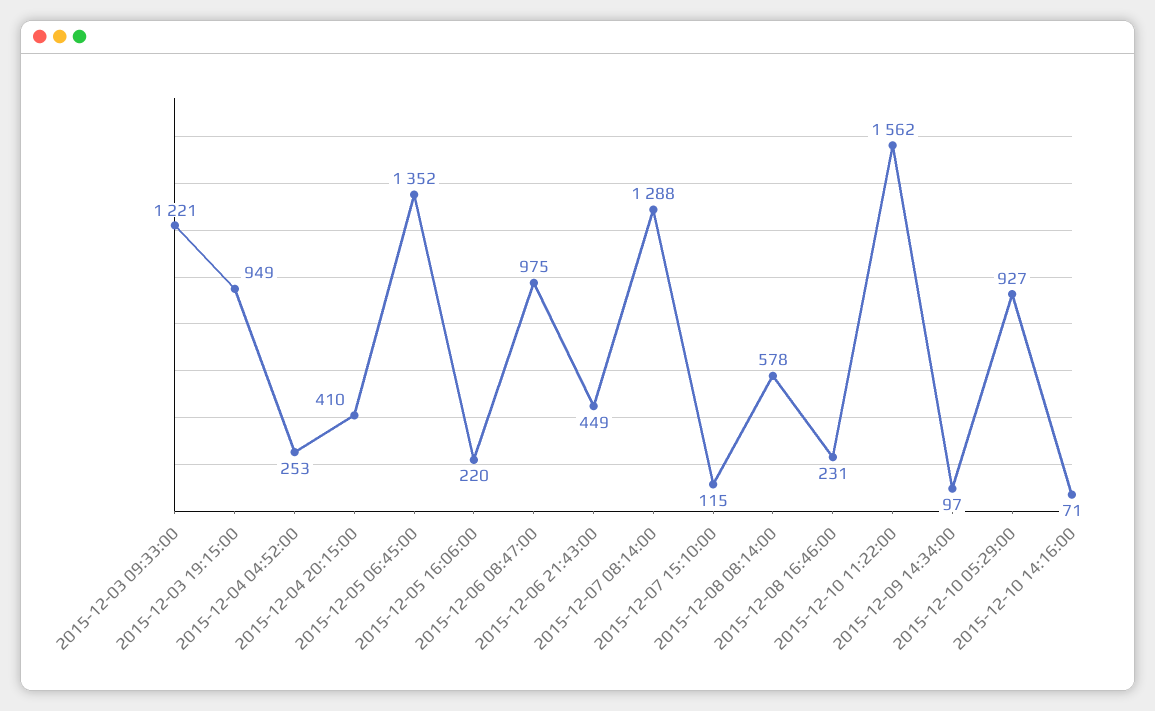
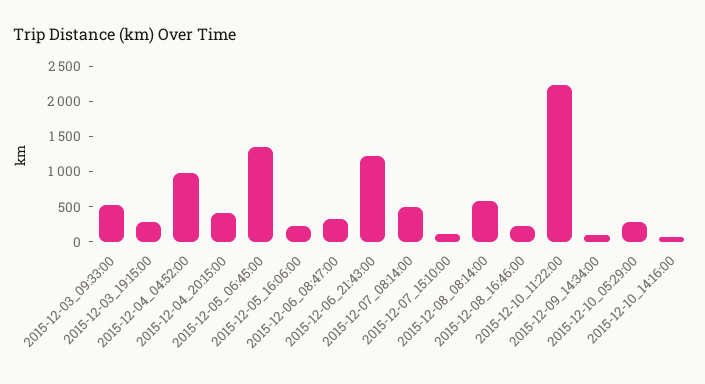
2015-12-03 09:33:00: 1221 -> 500
2015-12-03 19:15:00: 949 -> 250
2015-12-04 04:52:00: 253 -> 1000
2015-12-06 08:47:00: 975 -> 250
2015-12-06 21:43:00: 449 -> 1250
2015-12-07 08:14:00: 1288 -> 500
2015-12-10 11:22:00: 1562 -> 2250
2015-12-10 05:29:00: 927 -> 250

